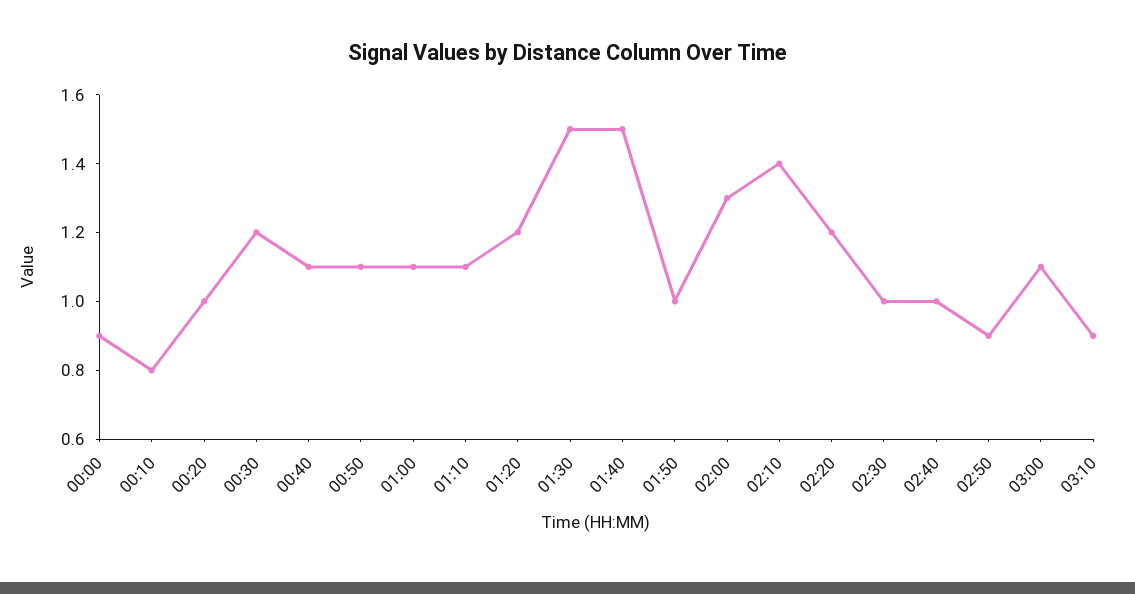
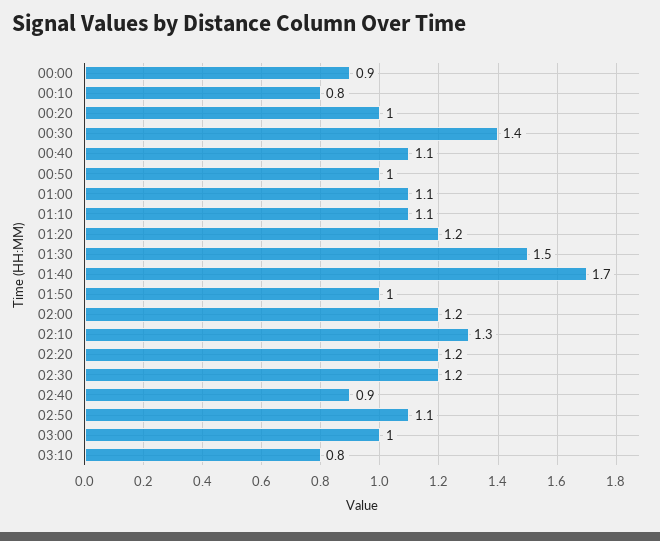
00:30: 1.2 -> 1.4
00:50: 1.1 -> 1
01:40: 1.5 -> 1.7
02:00: 1.3 -> 1.2
02:10: 1.4 -> 1.3
02:30: 1 -> 1.2
02:40: 1 -> 0.9
02:50: 0.9 -> 1.1
03:00: 1.1 -> 1
03:10: 0.9 -> 0.8

